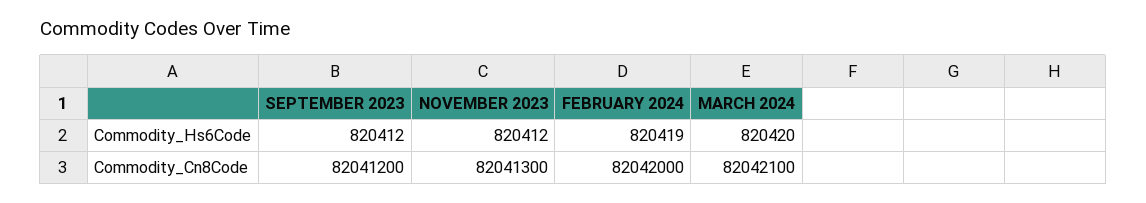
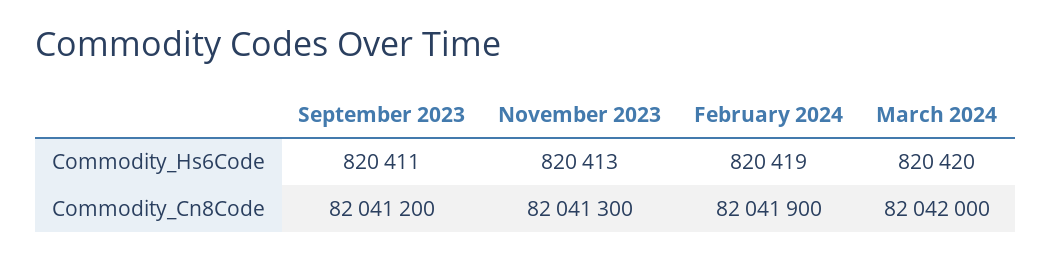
SEPTEMBER 2023, Commodity_Hs6Code: 820412 -> 820411
NOVEMBER 2023, Commodity_Hs6Code: 820412 -> 820413
FEBRUARY 2024, Commodity_Cn8Code: 82042000 -> 82041900
MARCH 2024, Commodity_Cn8Code: 82042100 -> 82042000

